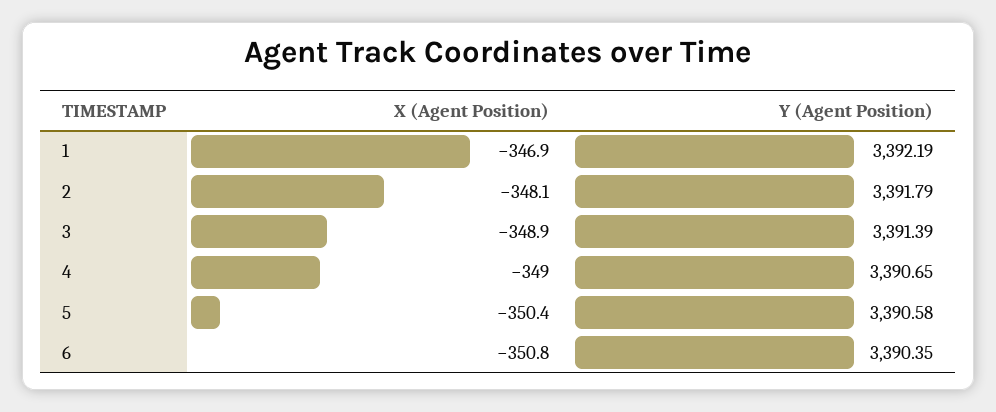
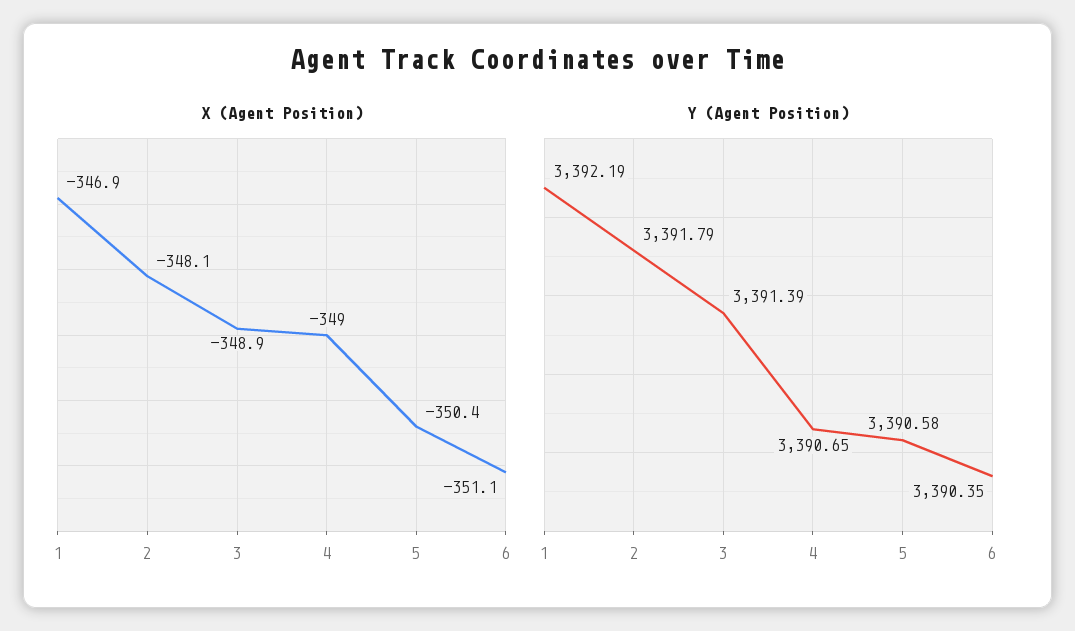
X (Agent Position), 6: -350.8 -> -351.1

